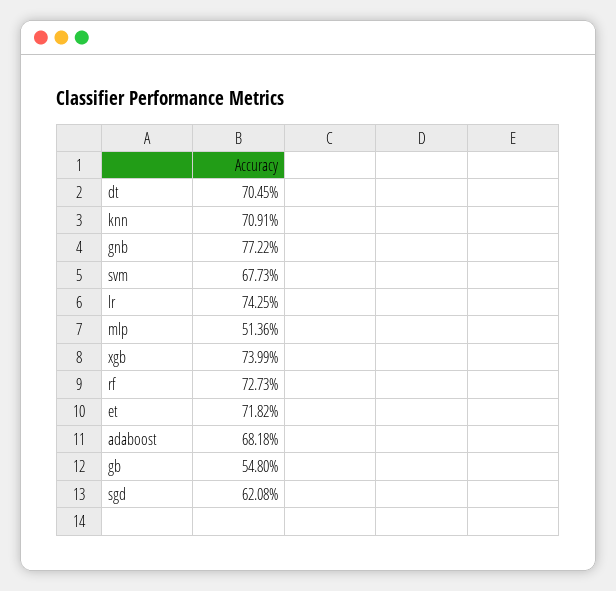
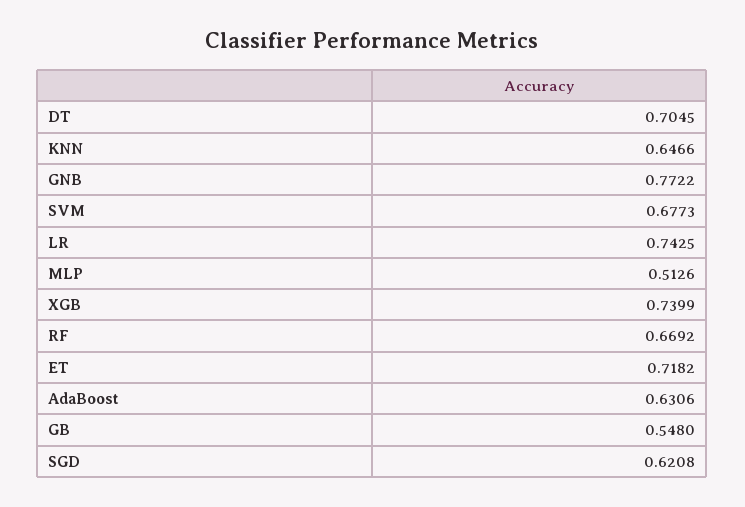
knn: 0.7091 -> 0.6466
mlp: 0.5136 -> 0.5126
rf: 0.7273 -> 0.6692
adaboost: 0.6818 -> 0.6306

